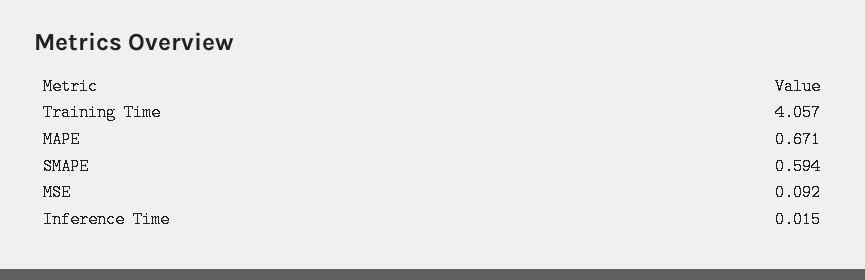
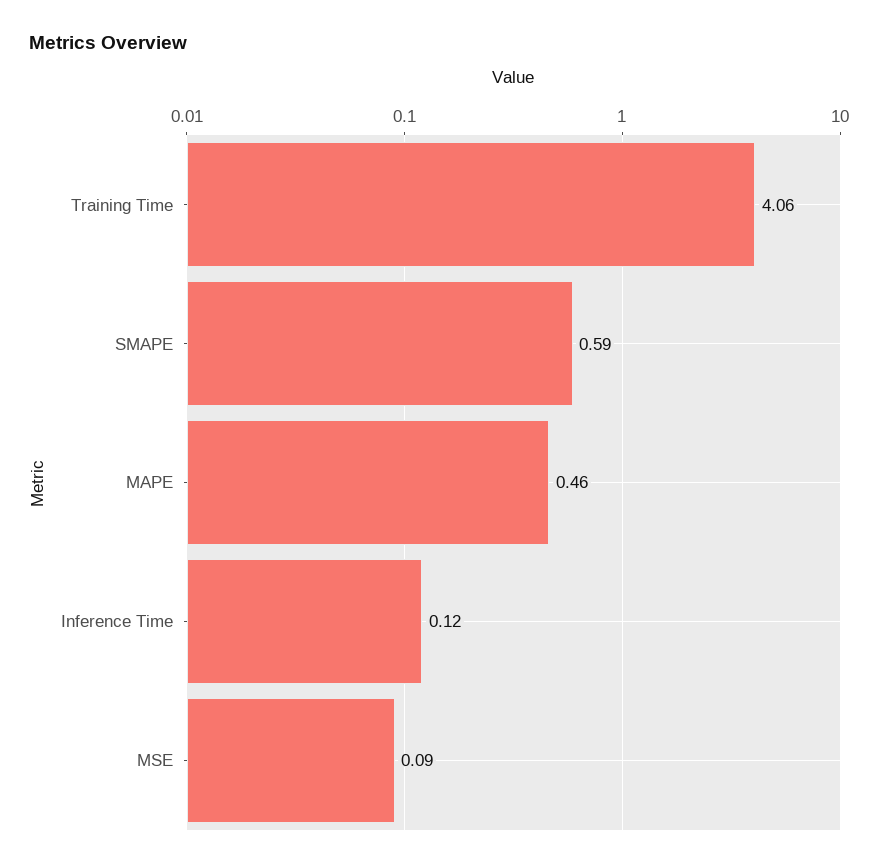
MAPE: 0.671 -> 0.46
Inference Time: 0.015 -> 0.12

